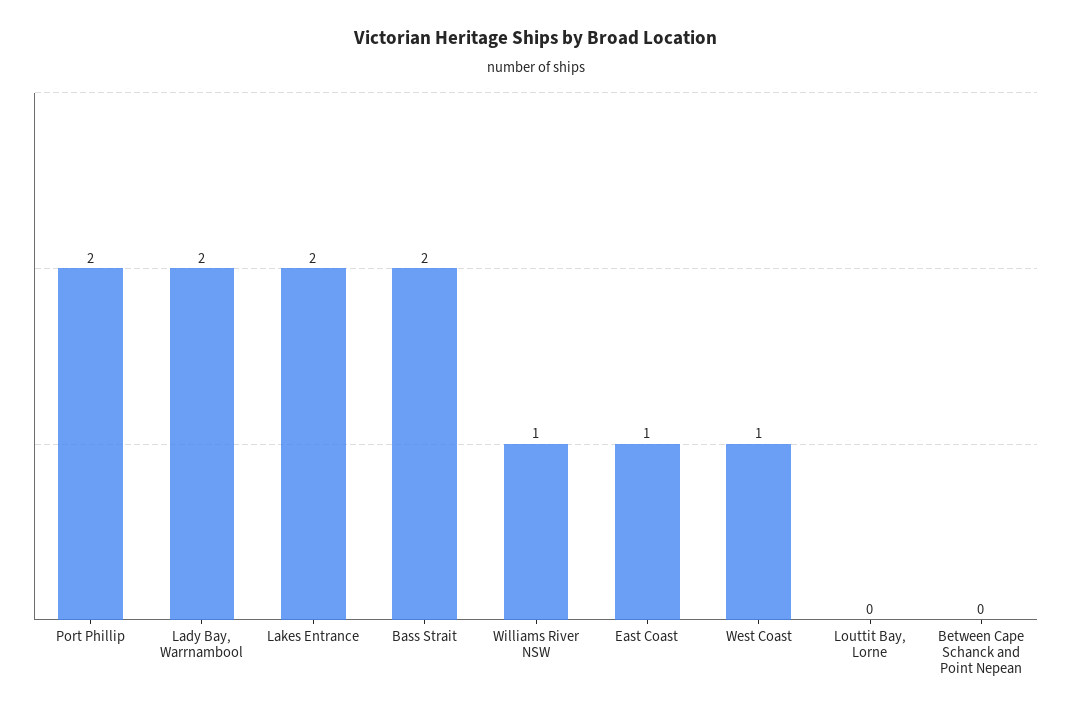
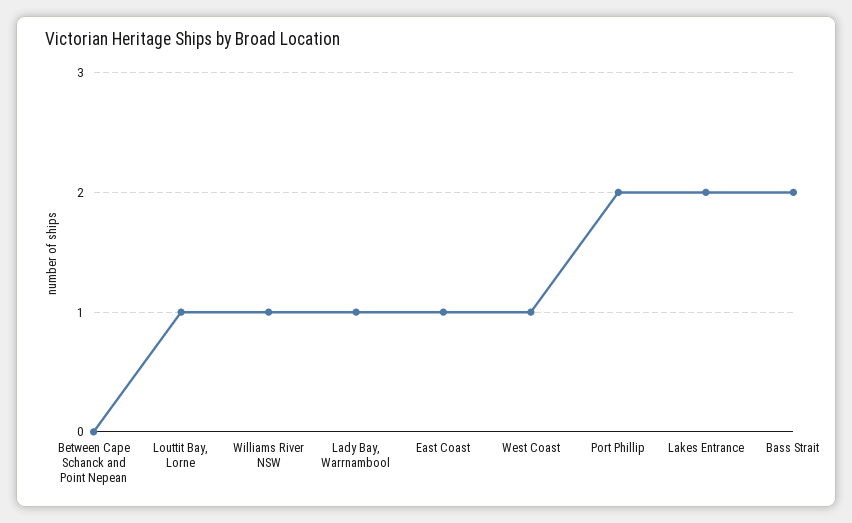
Lady Bay, Warrnambool: 2 -> 1
Louttit Bay, Lorne: 0 -> 1

